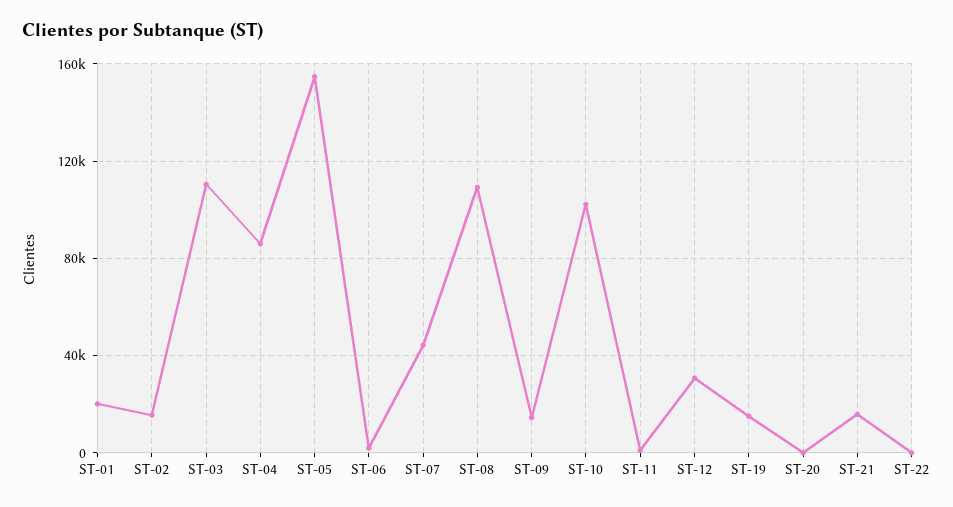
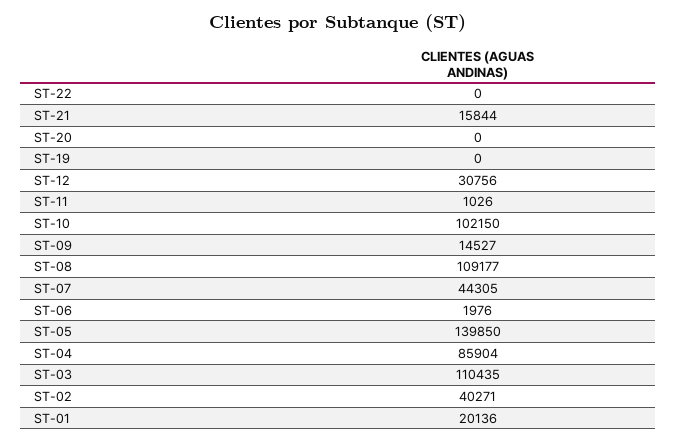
ST-02: 15000 -> 40271
ST-05: 155000 -> 139850
ST-19: 15000 -> 0

